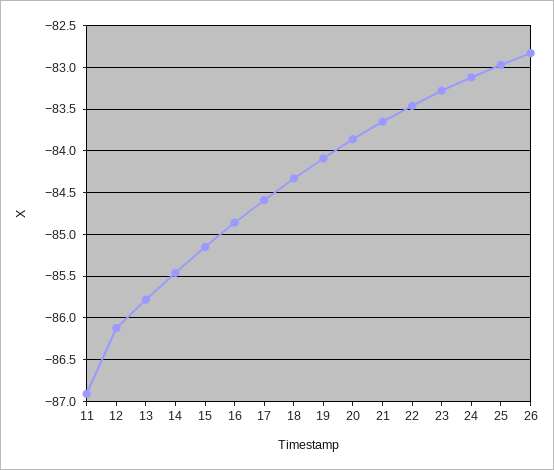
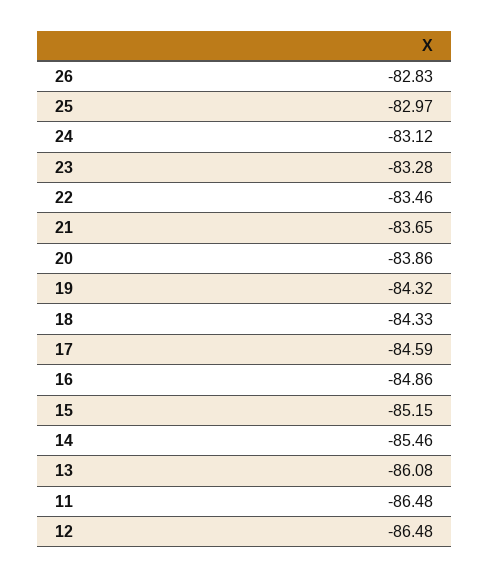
11: -86.9 -> -86.48
12: -86.1 -> -86.48
13: -85.8 -> -86.08
19: -84.1 -> -84.32

